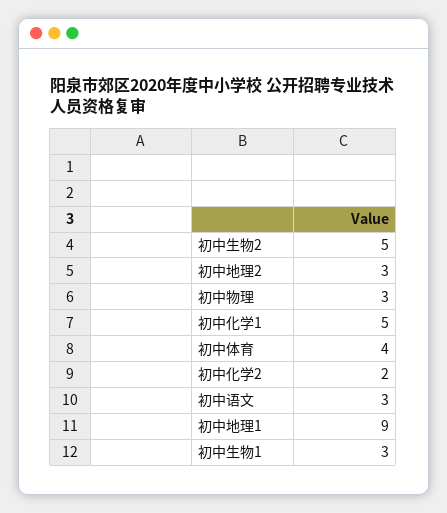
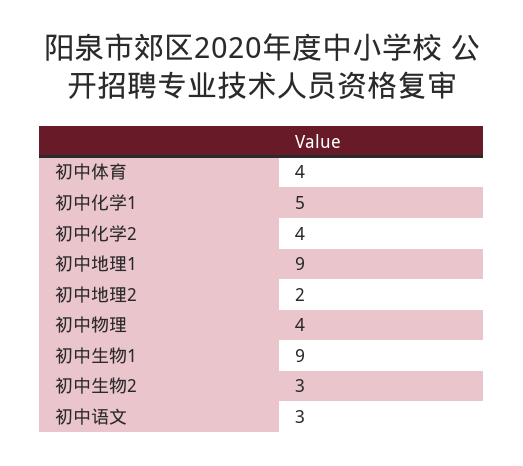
初中生物2: 5 -> 3
初中地理2: 3 -> 2
初中物理: 3 -> 4
初中化学2: 2 -> 4
初中生物1: 3 -> 9

